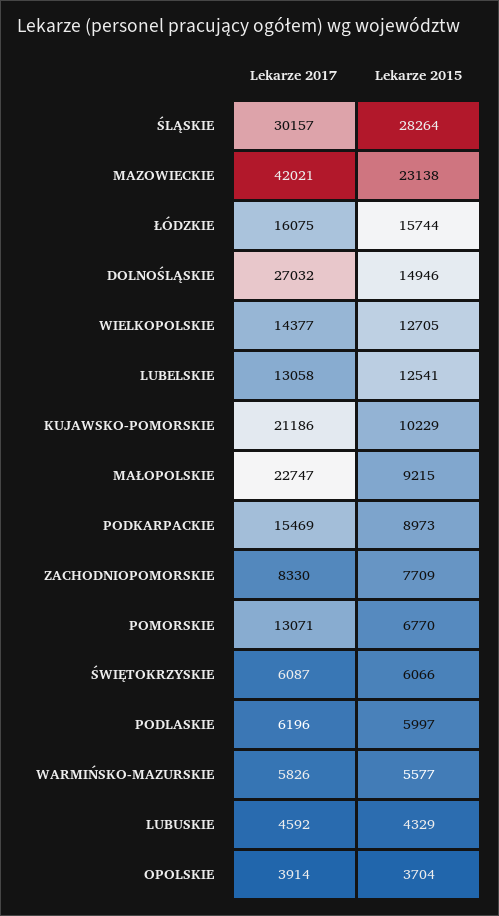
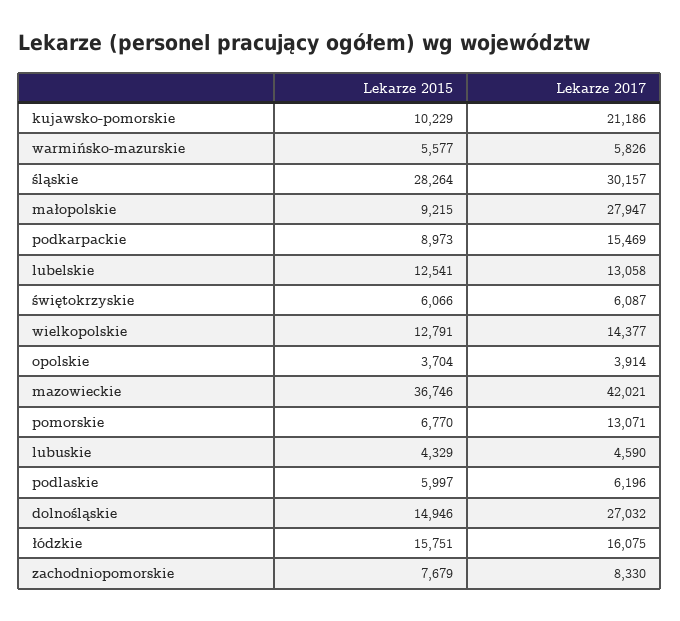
Lekarze 2015, MAZOWIECKIE: 23138 -> 36746
Lekarze 2015, ŁÓDZKIE: 15744 -> 15751
Lekarze 2015, WIELKOPOLSKIE: 12705 -> 12791
Lekarze 2017, MAŁOPOLSKIE: 22747 -> 27947
Lekarze 2015, ZACHODNIOPOMORSKIE: 7709 -> 7679
Lekarze 2017, LUBUSKIE: 4592 -> 4590

